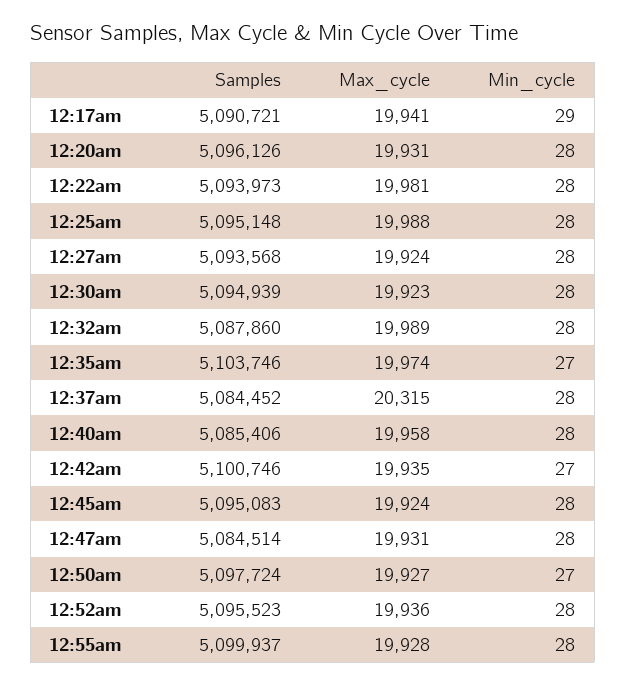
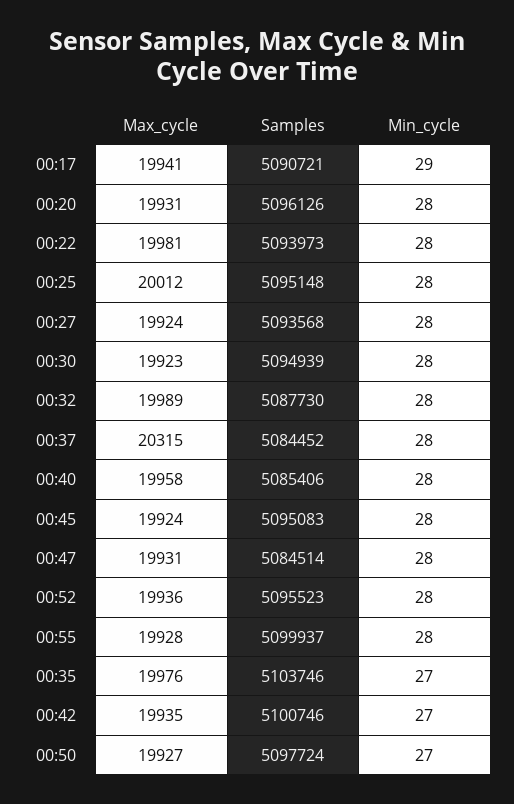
Max_cycle, 12:25am: 19988 -> 20012
Samples, 12:32am: 5087860 -> 5087730
Max_cycle, 12:35am: 19974 -> 19976

